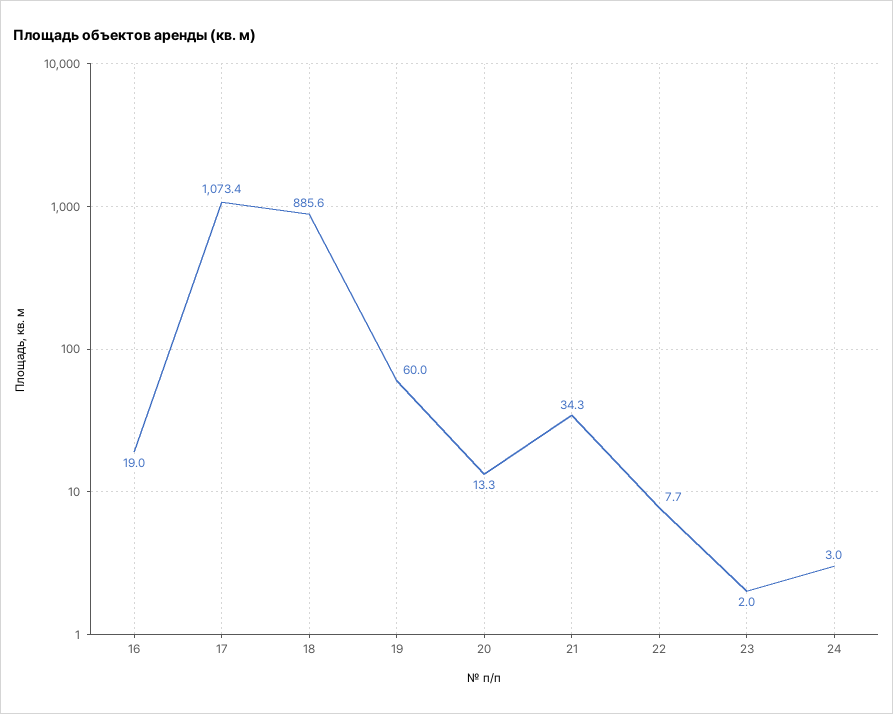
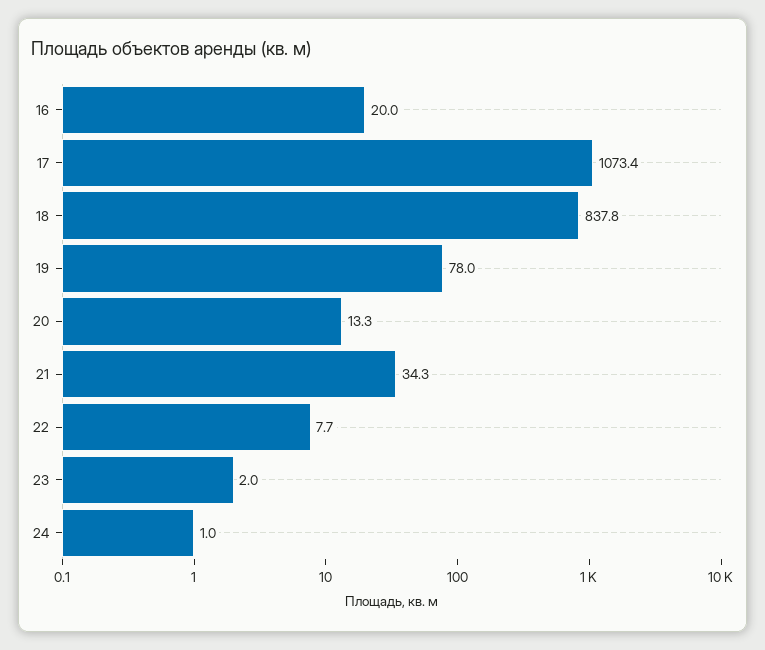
16: 19 -> 20
18: 885.6 -> 837.8
19: 60 -> 78
24: 3 -> 1

